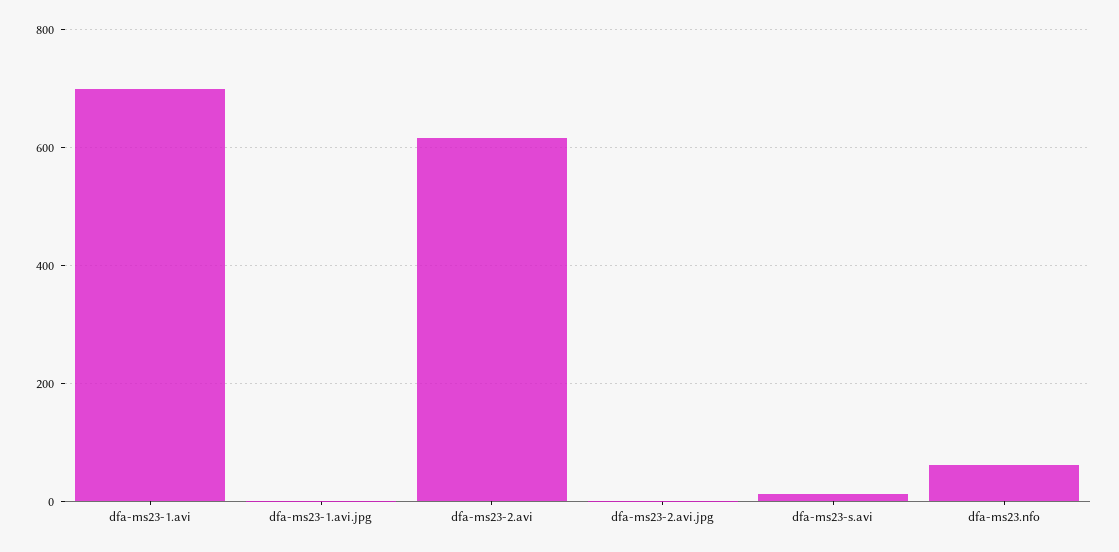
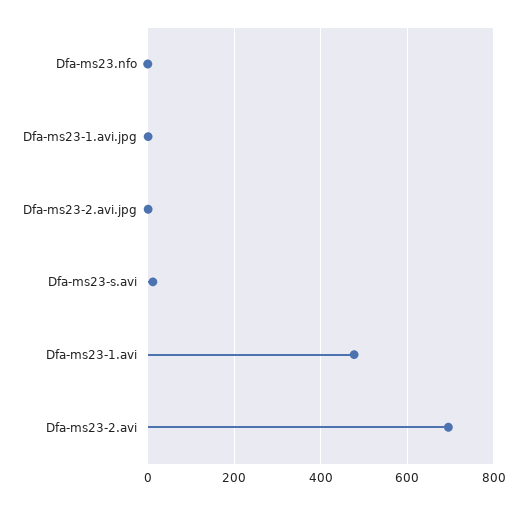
dfa-ms23-1.avi: 700 -> 480
dfa-ms23-2.avi: 620 -> 700
dfa-ms23.nfo: 60 -> 0

